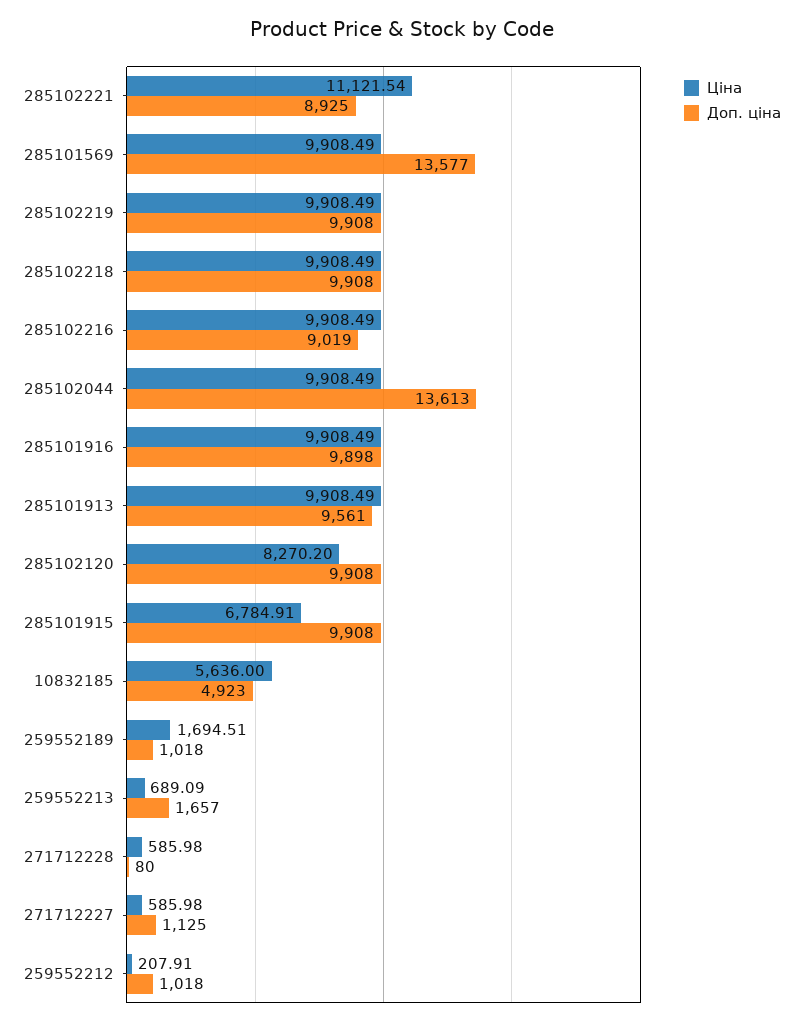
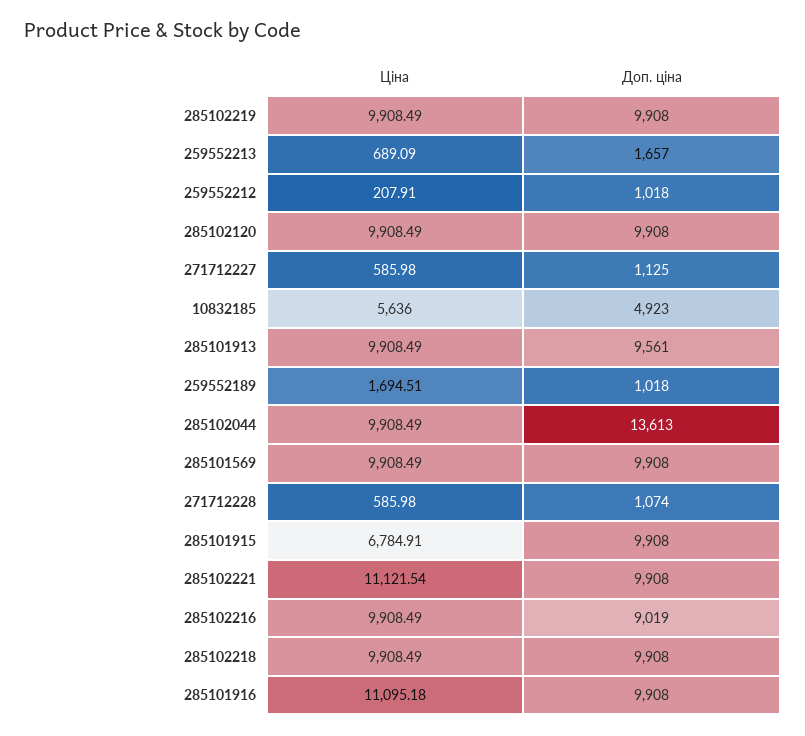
Доп. ціна, 285102221: 8925 -> 9908
Доп. ціна, 285101569: 13577 -> 9908
Ціна, 285101916: 9908.49 -> 11095.18
Доп. ціна, 285101916: 9898 -> 9908
Ціна, 285102120: 8270.2 -> 9908.49
Доп. ціна, 271712228: 80 -> 1074

